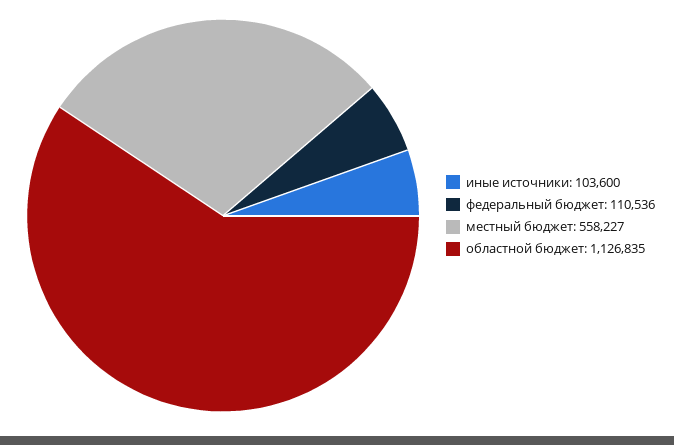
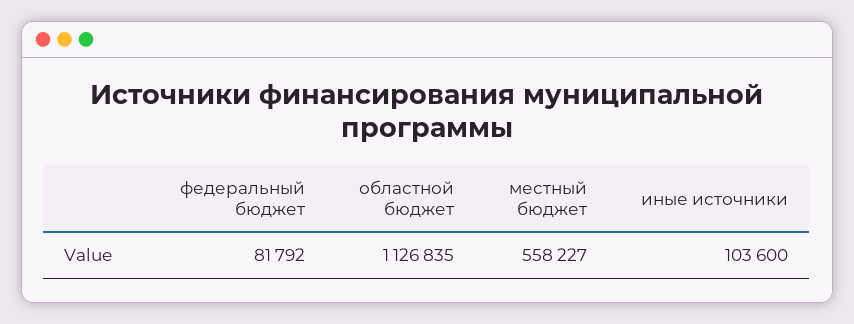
федеральный бюджет: 110536 -> 81792

